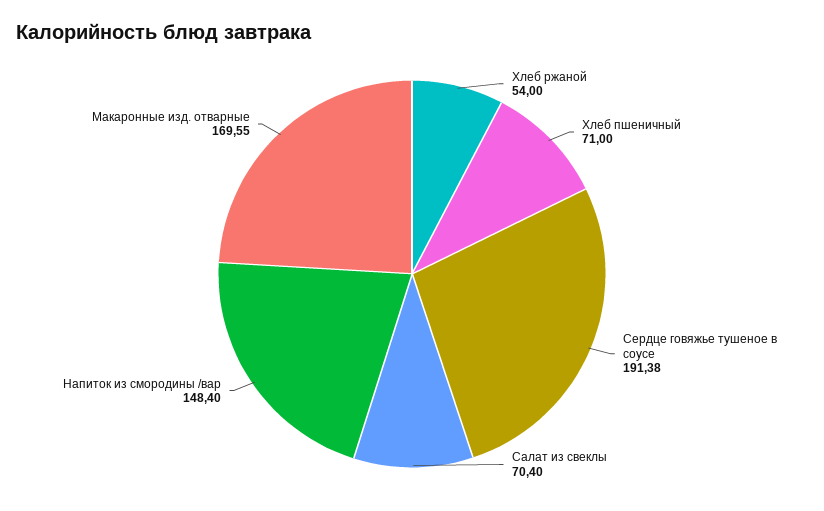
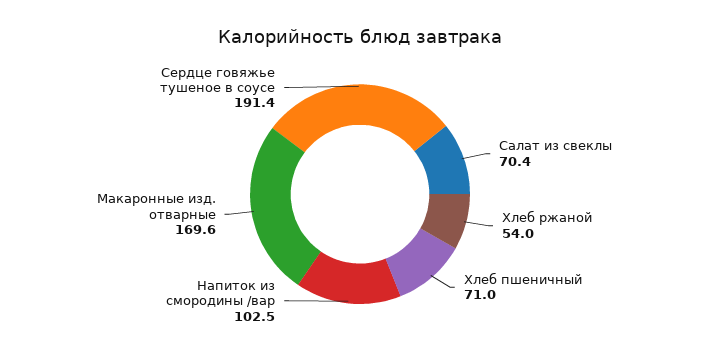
Напиток из смородины /вар: 148.4 -> 102.5

